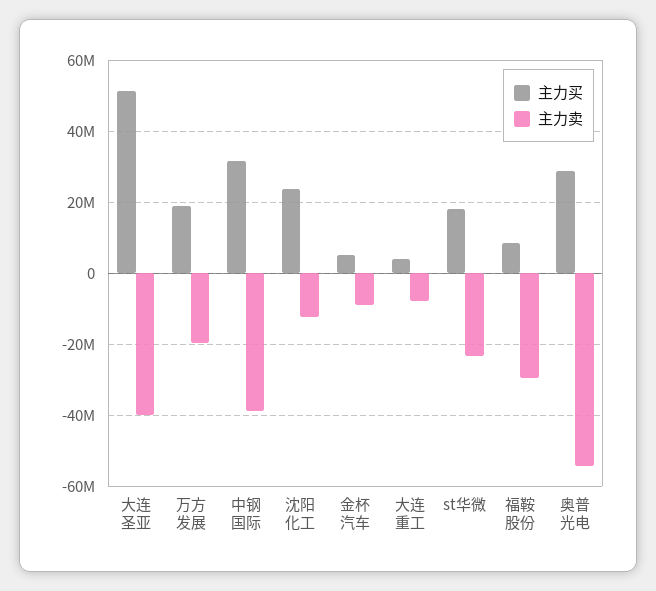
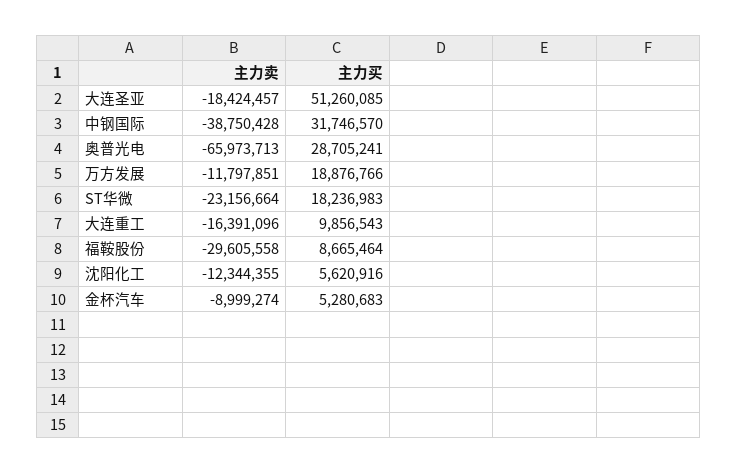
主力卖, 大连圣亚: -40000000 -> -18424457
主力卖, 万方发展: -20000000 -> -11797851
主力买, 沈阳化工: 24000000 -> 5620916
主力买, 大连重工: 4000000 -> 9856543
主力卖, 大连重工: -8000000 -> -16391096
主力卖, 奥普光电: -54000000 -> -65973713

